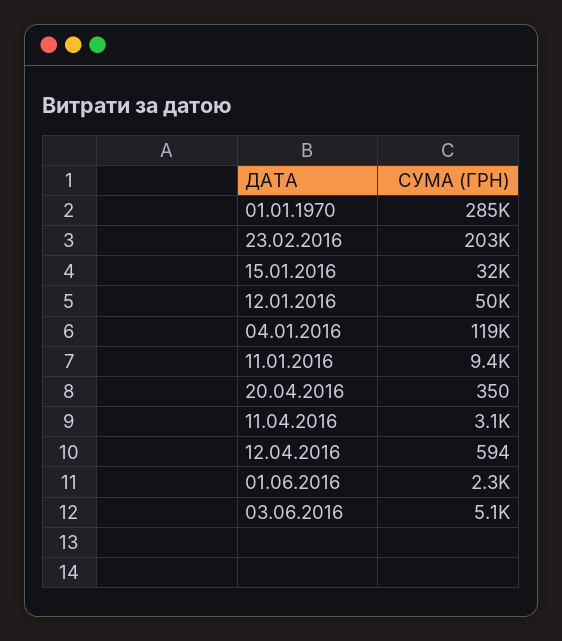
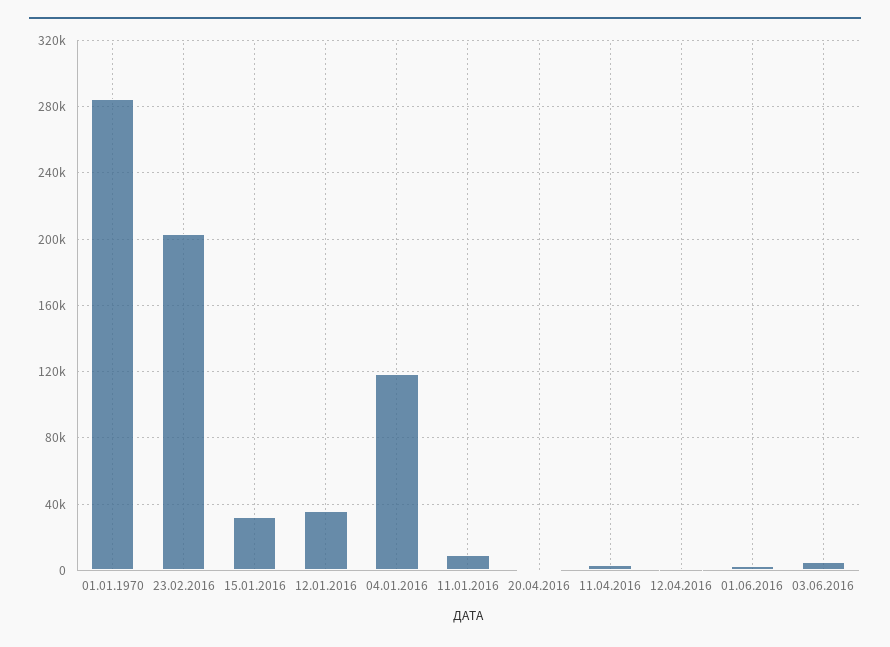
12.01.2016: 50000 -> 35000

